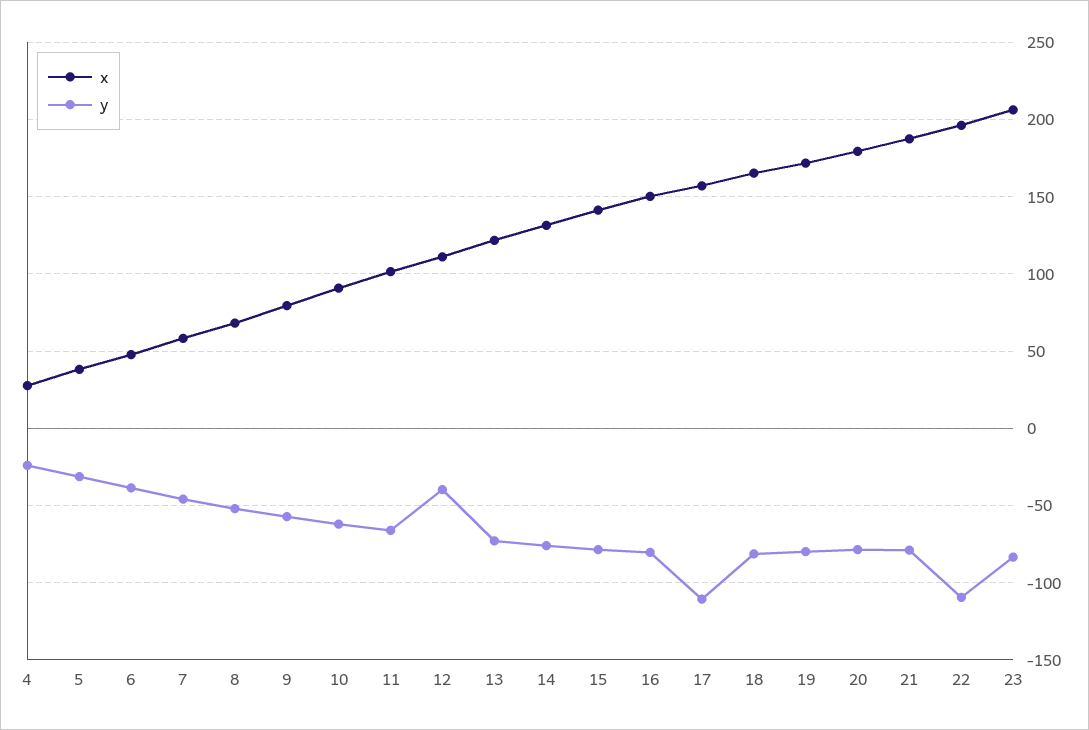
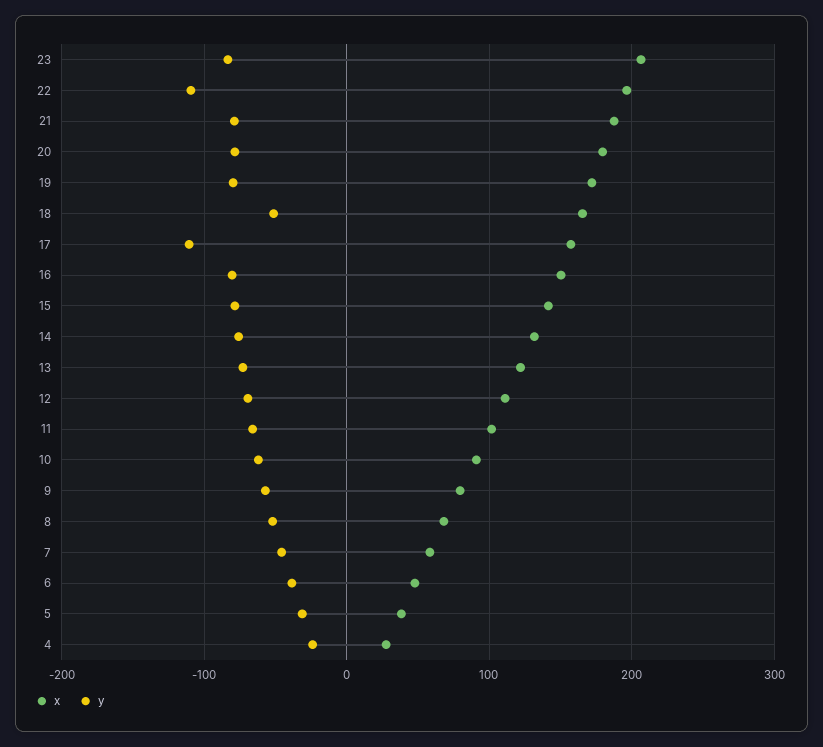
y, 12: -40 -> -70
y, 18: -80 -> -50

